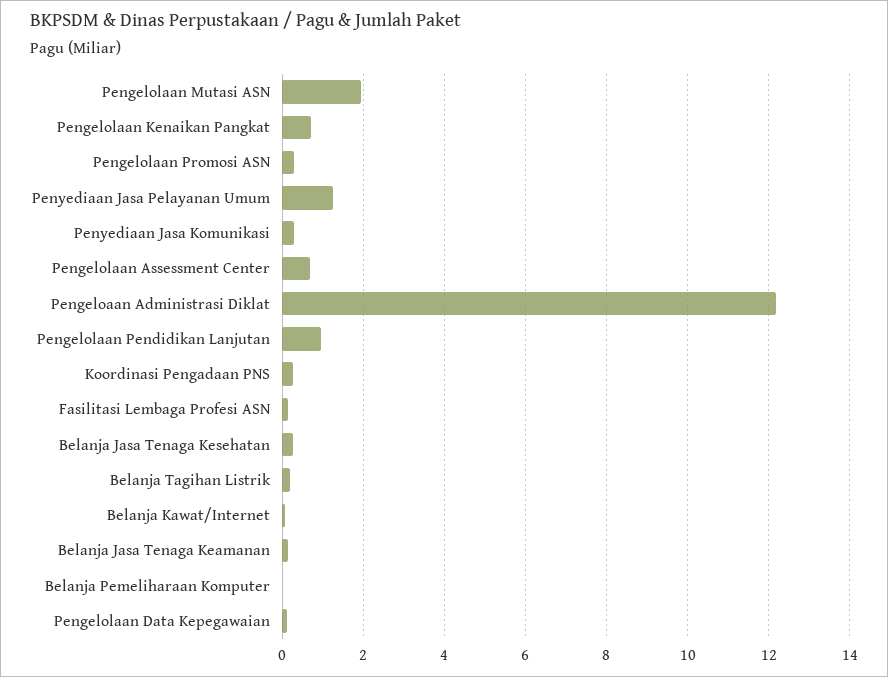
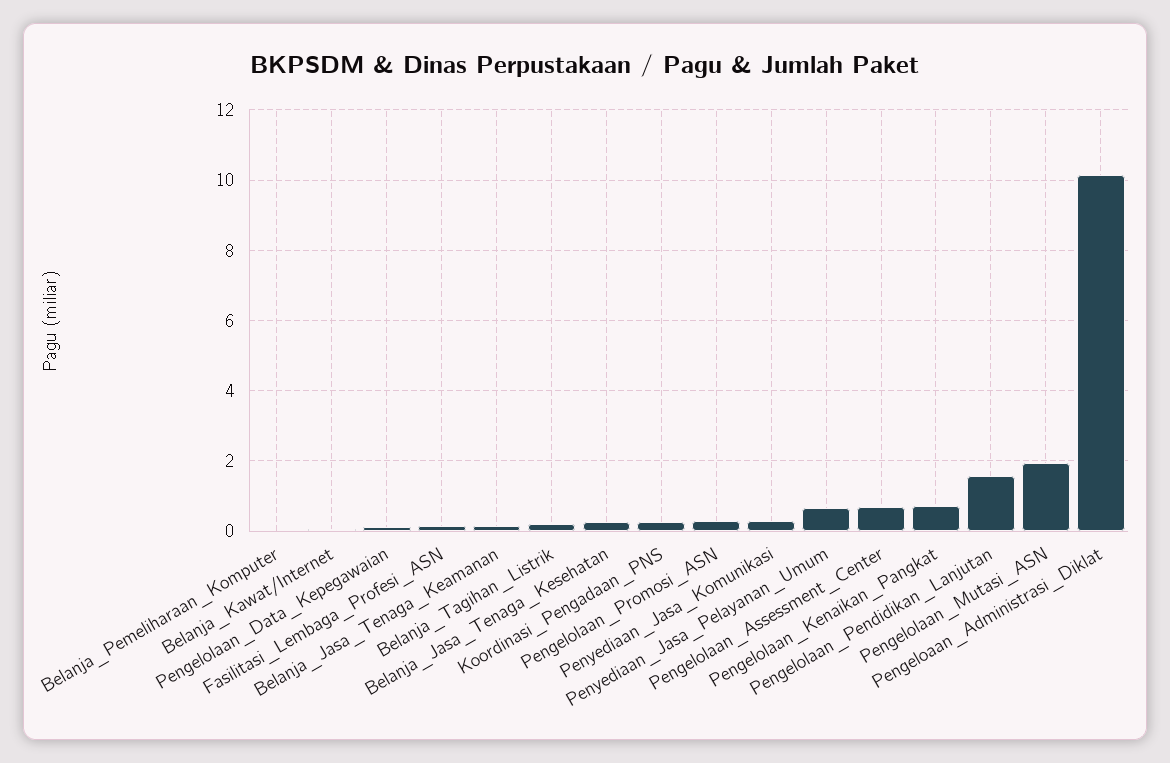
Penyediaan Jasa Pelayanan Umum: 1.2 -> 0.6
Pengeloaan Administrasi Diklat: 12.2 -> 10.2
Pengelolaan Pendidikan Lanjutan: 1 -> 1.6

